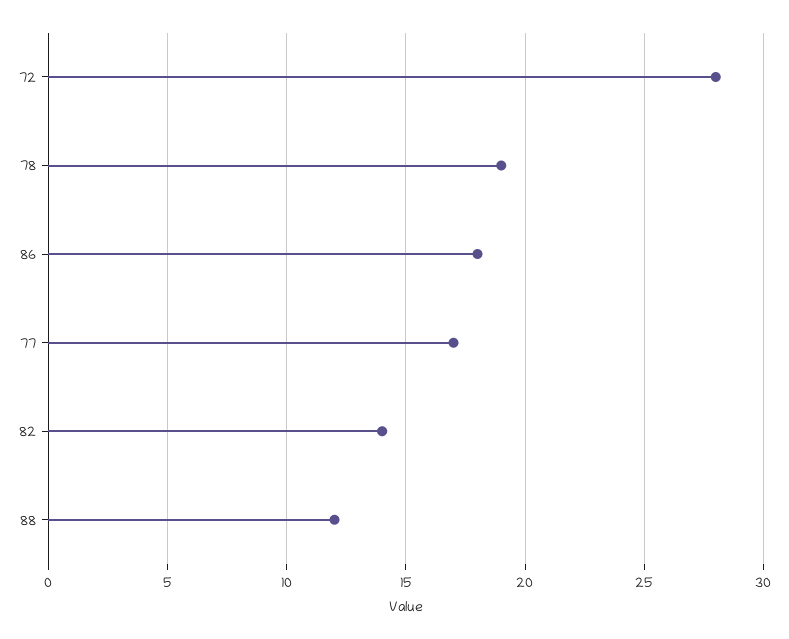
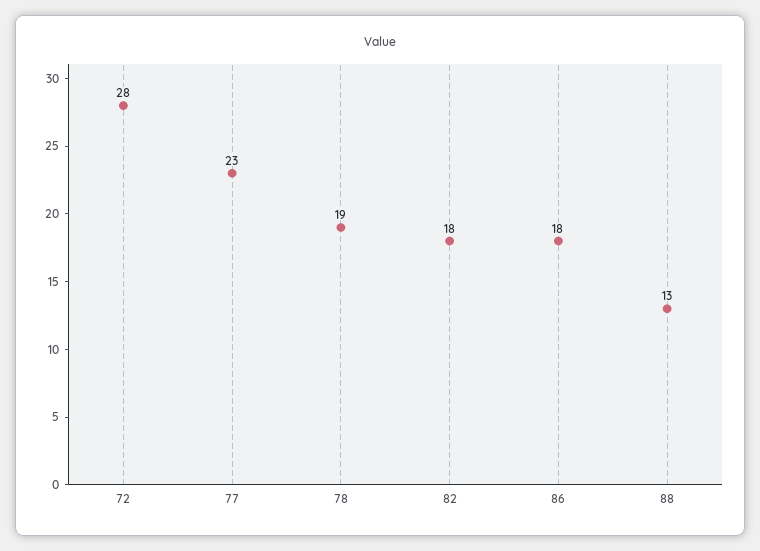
77: 17 -> 23
82: 14 -> 18
88: 12 -> 13

